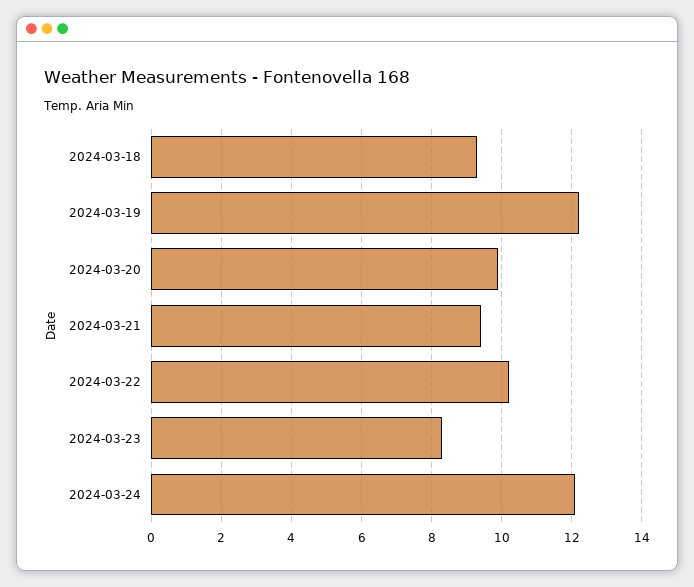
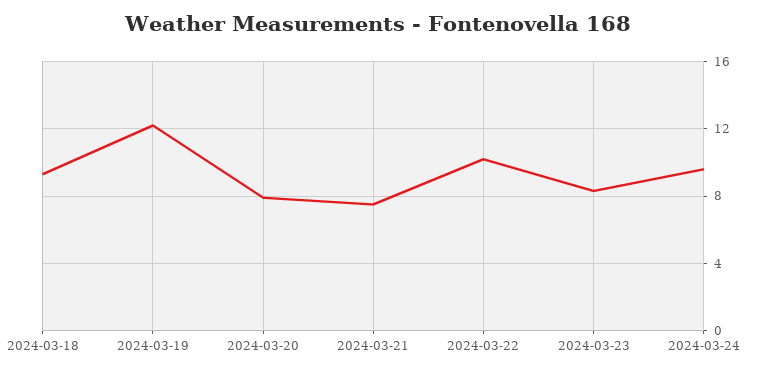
2024-03-20: 10 -> 8
2024-03-21: 9.5 -> 7.5
2024-03-24: 12 -> 9.5

